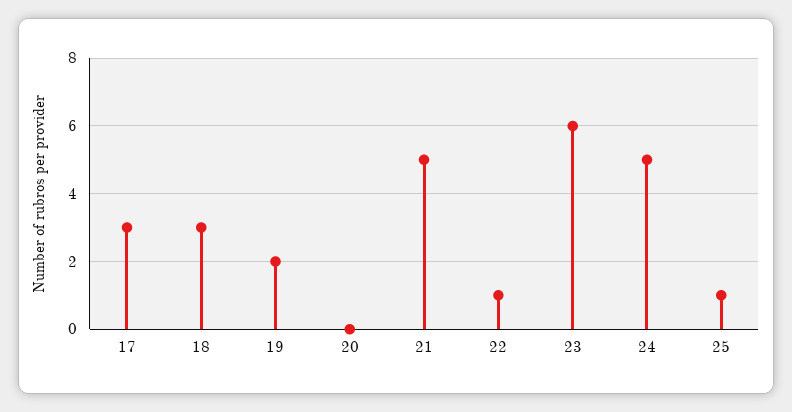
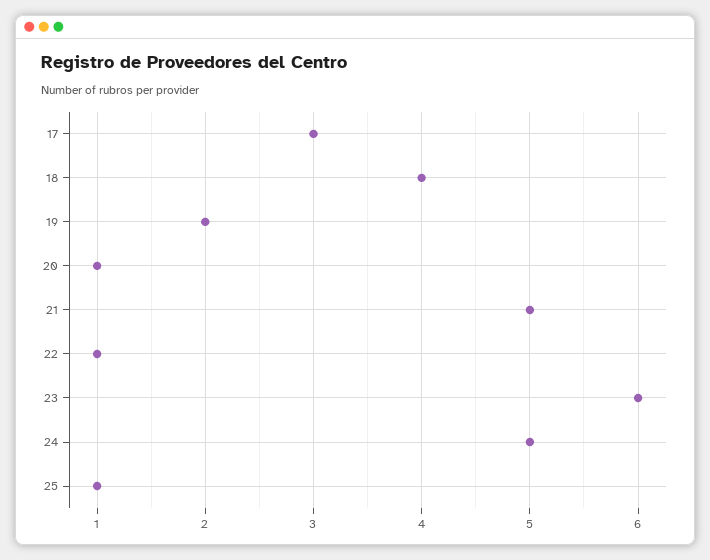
18: 3 -> 4
20: 0 -> 1

